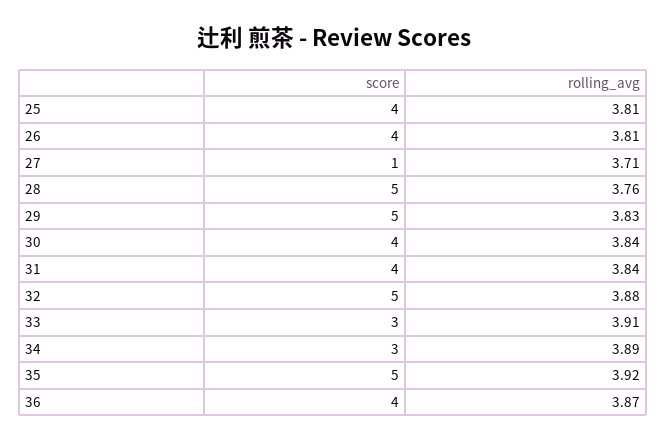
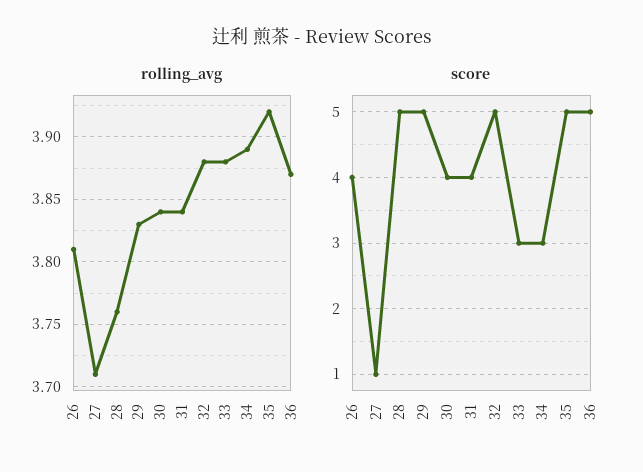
score, 25: 4 -> none
rolling_avg, 25: 3.81 -> none
rolling_avg, 33: 3.91 -> 3.88
score, 36: 4 -> 5

